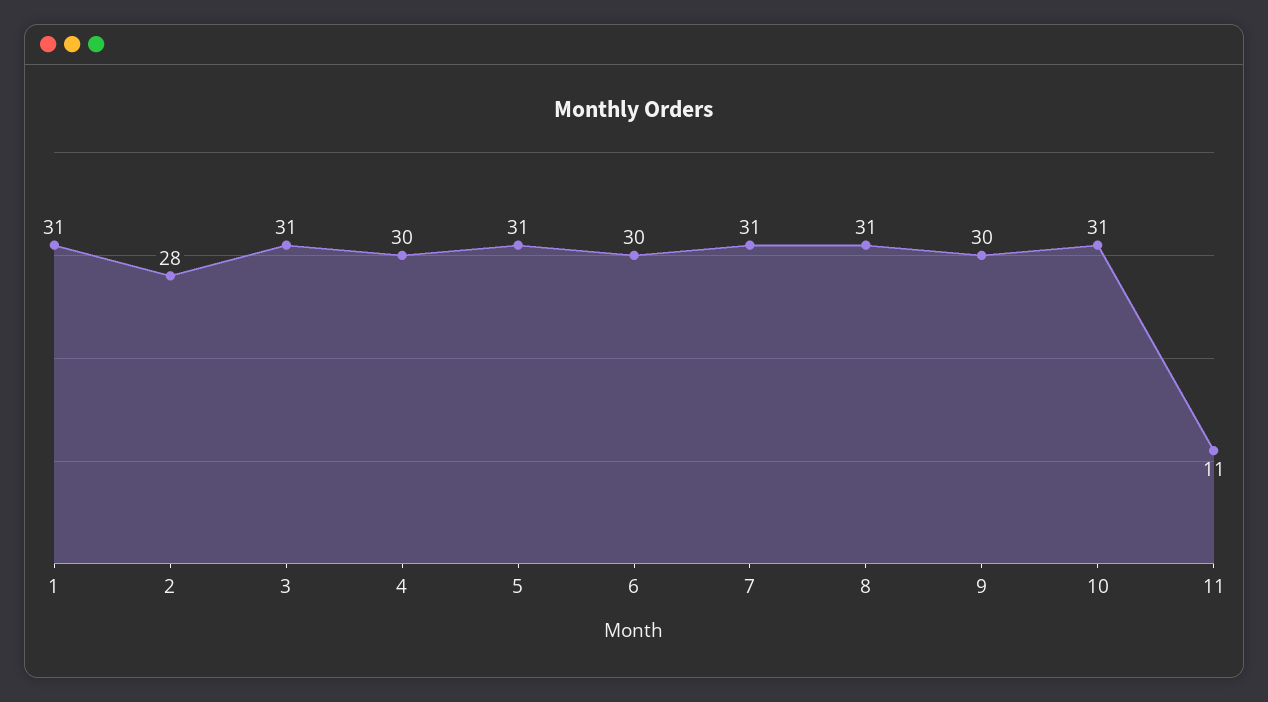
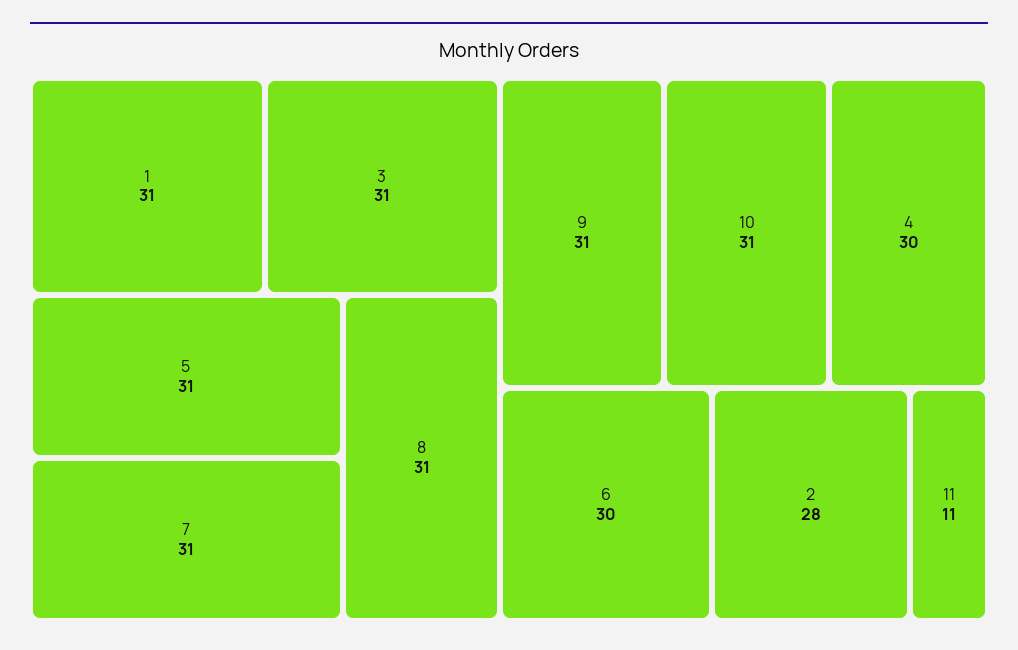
9: 30 -> 31

